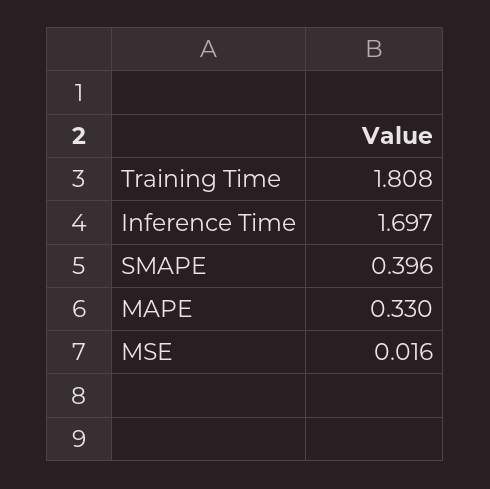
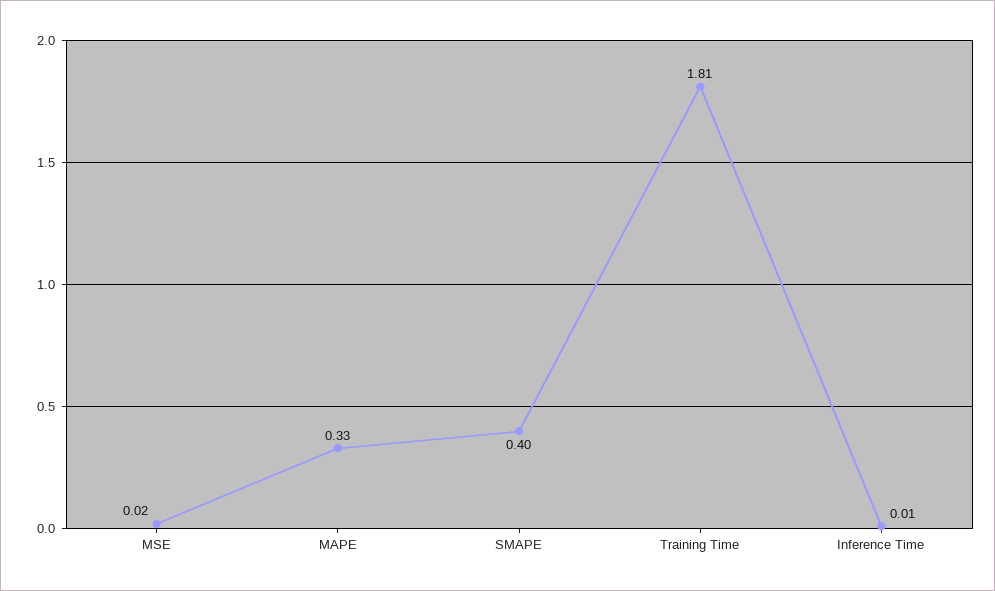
Inference Time: 1.697 -> 0.01

